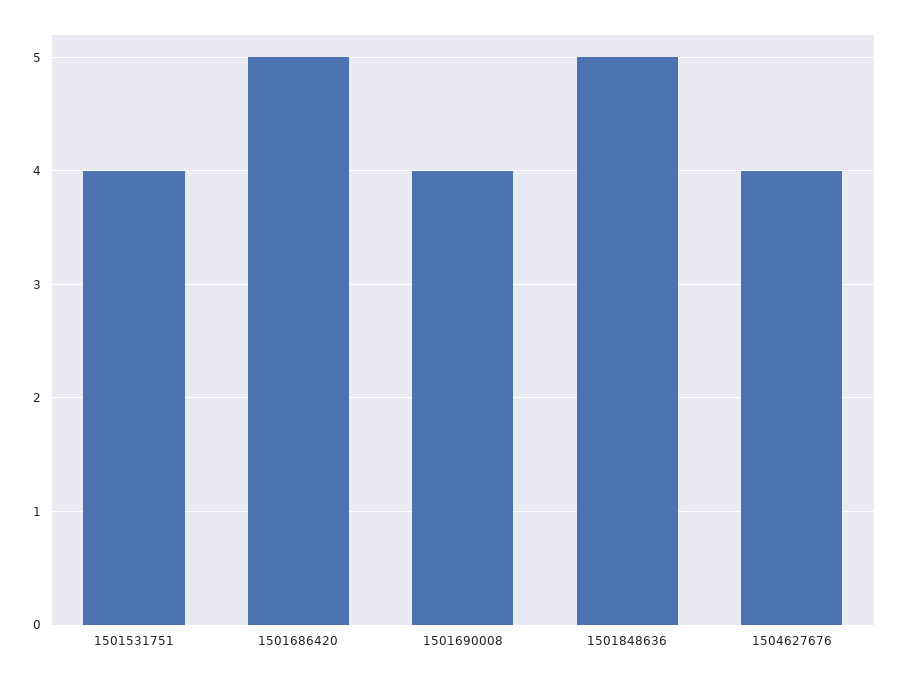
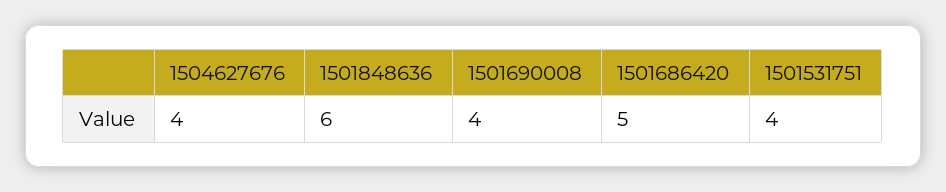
1501848636: 5 -> 6

